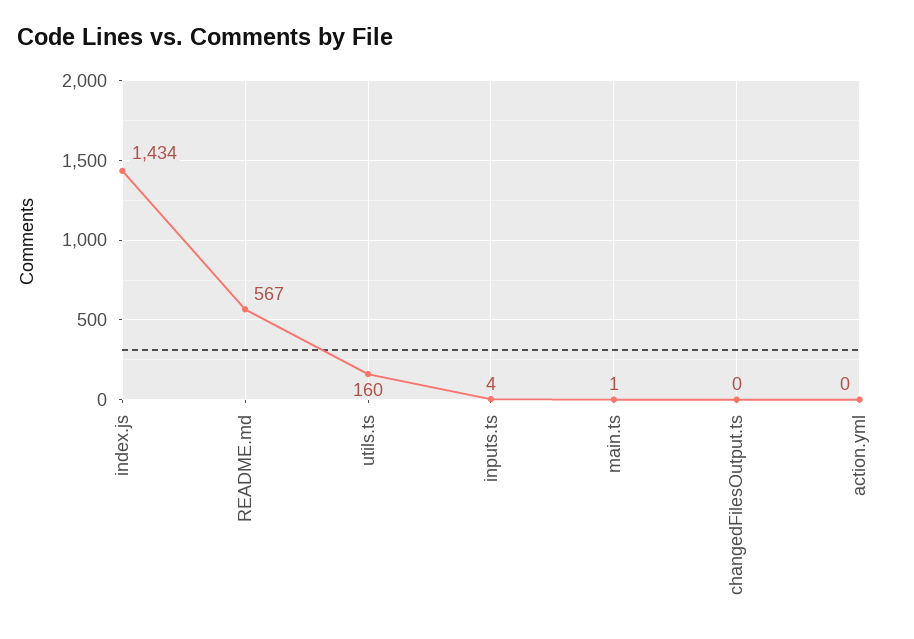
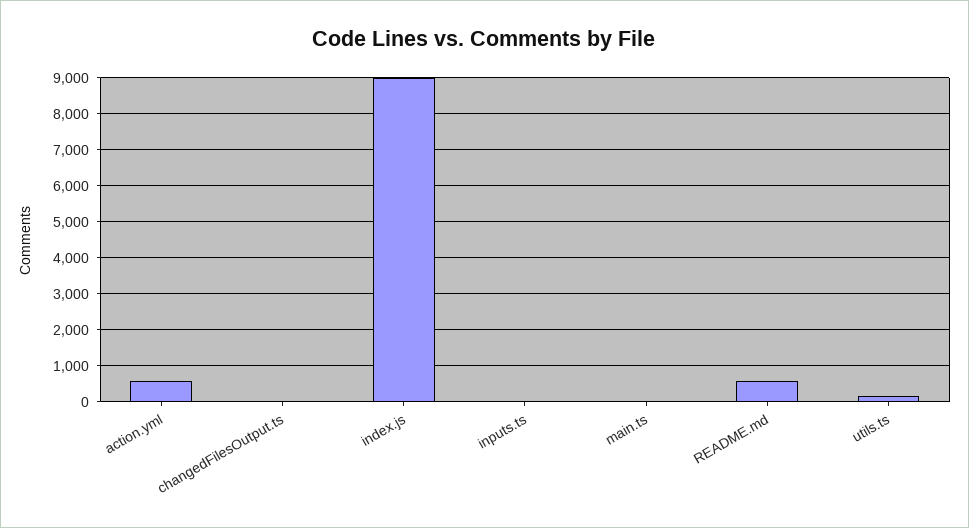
index.js: 1434 -> 9000
action.yml: 0 -> 600

